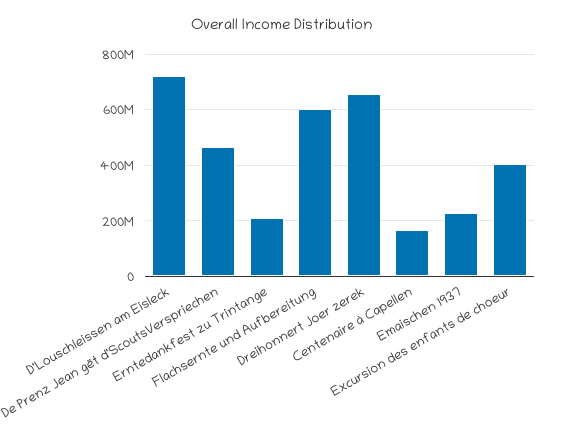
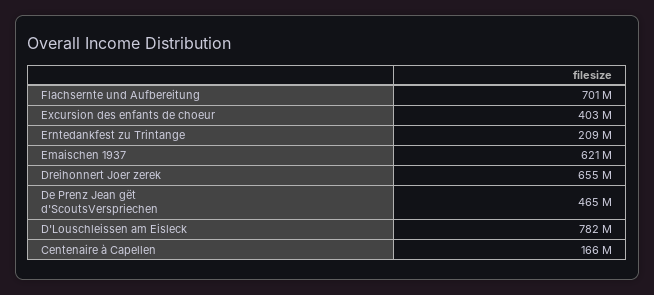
D'Louschleissen am Eisleck: 725000000 -> 782000000
Flachsernte und Aufbereitung: 600000000 -> 701000000
Emaischen 1937: 225000000 -> 621000000

